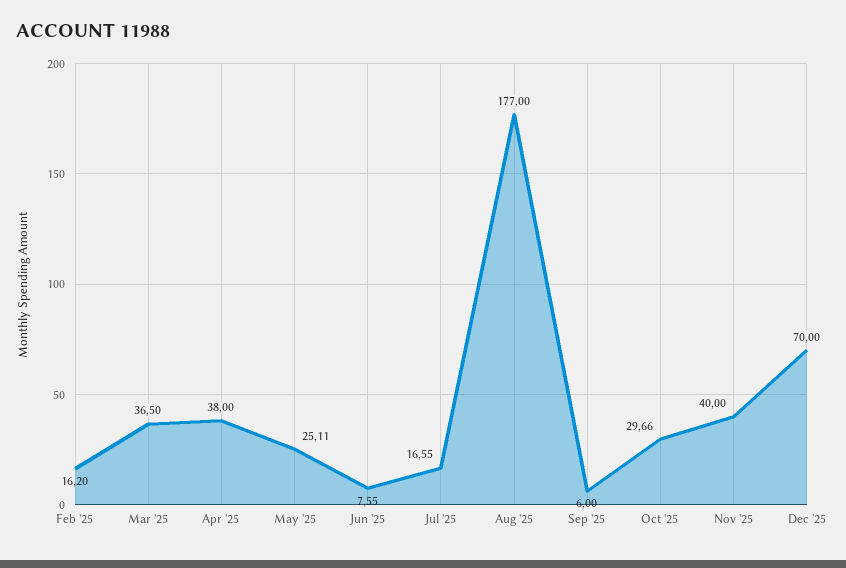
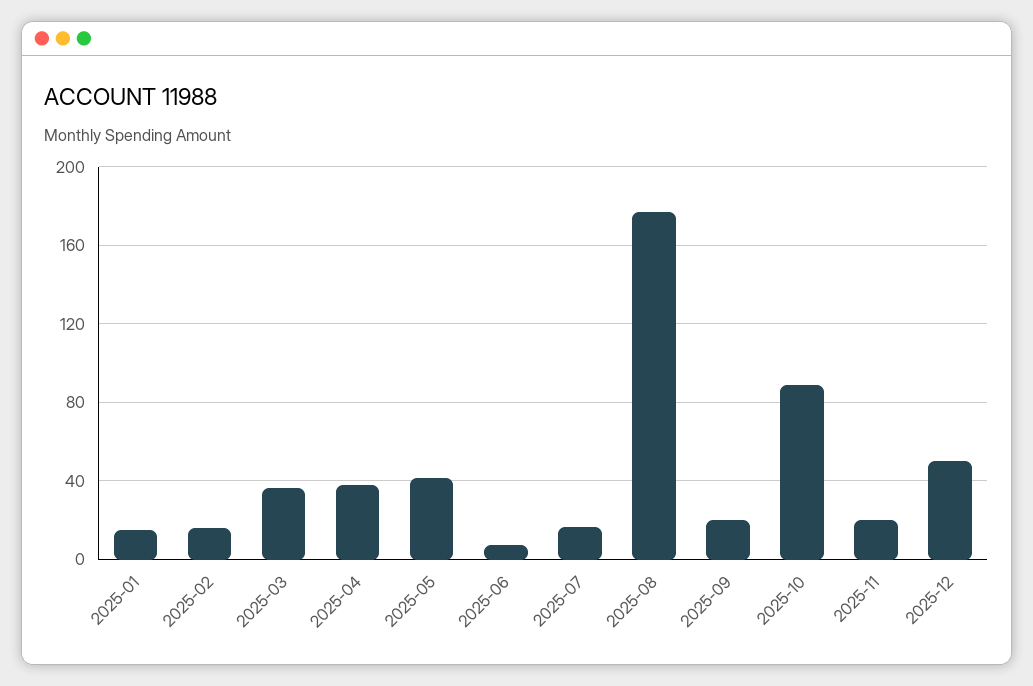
May '25: 25.11 -> 40
Sep '25: 6 -> 20
Oct '25: 29.66 -> 90
Nov '25: 40 -> 20
Dec '25: 70 -> 50
2025-01: none -> 15

